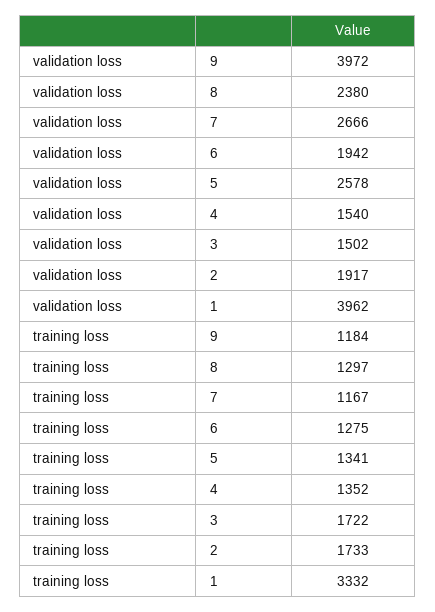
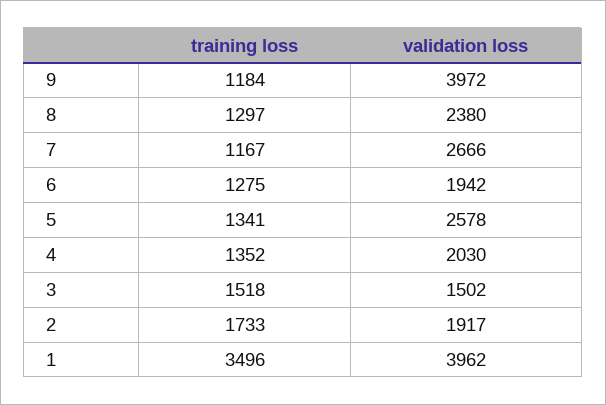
validation loss, 4: 1540 -> 2030
training loss, 3: 1722 -> 1518
training loss, 1: 3332 -> 3496

